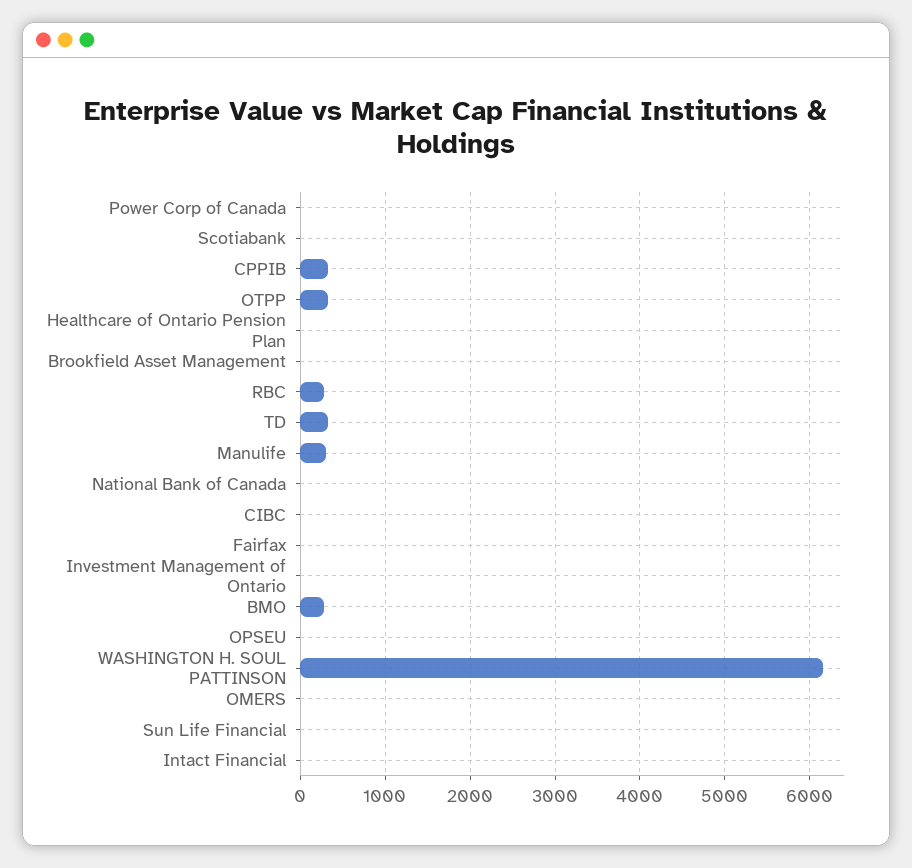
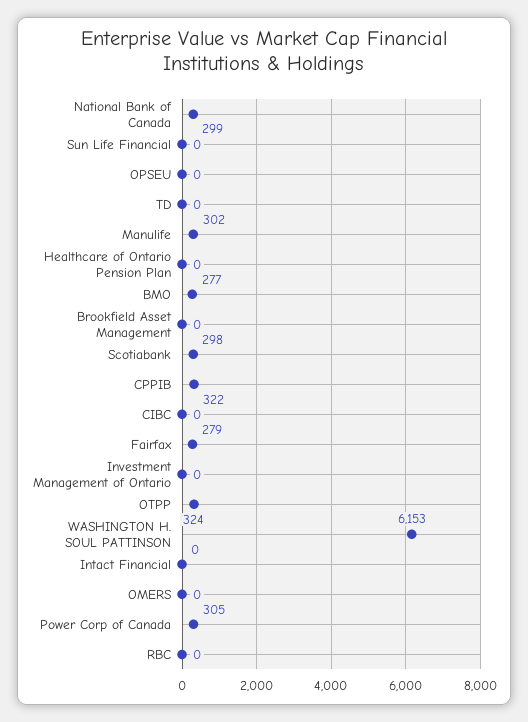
Power Corp of Canada: 0 -> 305
Scotiabank: 0 -> 298
RBC: 300 -> 0
TD: 300 -> 0
National Bank of Canada: 0 -> 299
Fairfax: 0 -> 279

